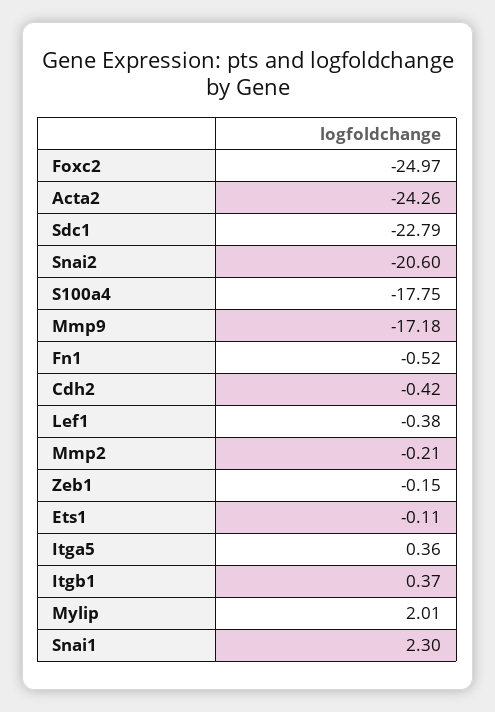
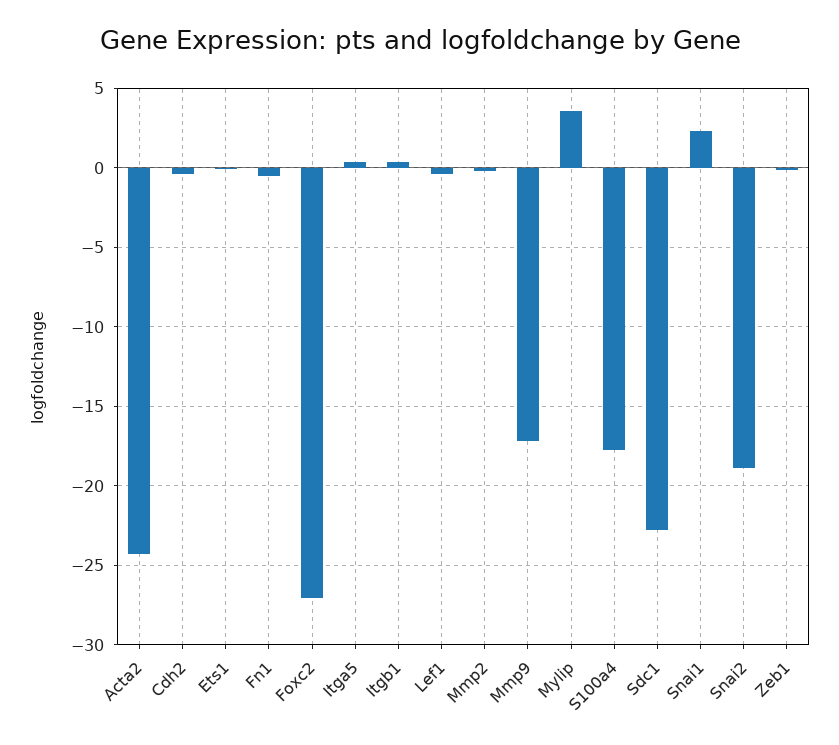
Foxc2: -24.97 -> -27
Snai2: -20.6 -> -19
Mylip: 2.01 -> 3.5

